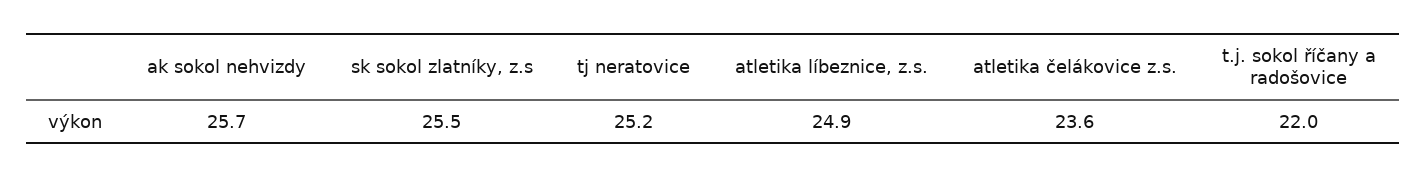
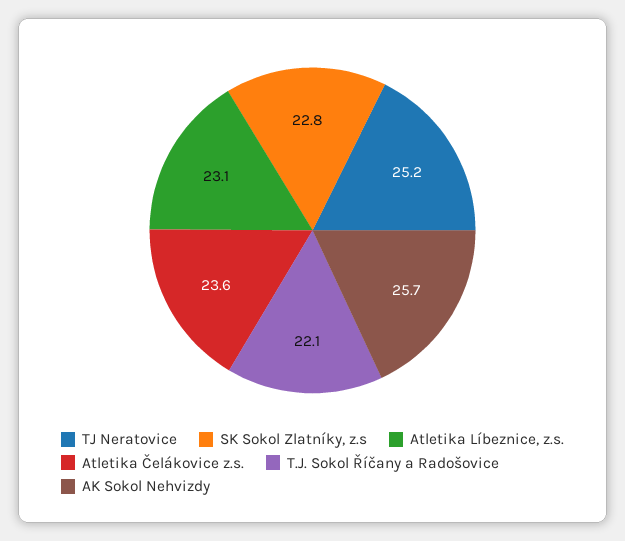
sk sokol zlatníky, z.s: 25.5 -> 22.8
atletika líbeznice, z.s.: 24.9 -> 23.1
t.j. sokol říčany a radošovice: 22 -> 22.1

